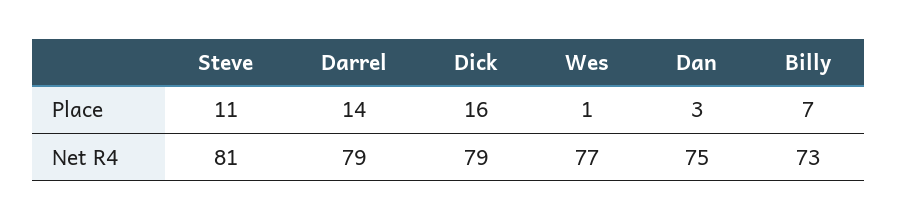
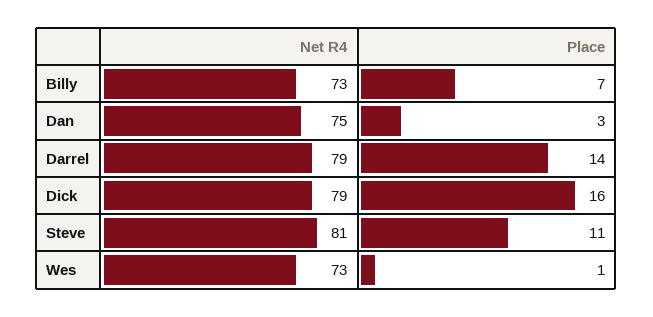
Wes, Net R4: 77 -> 73

